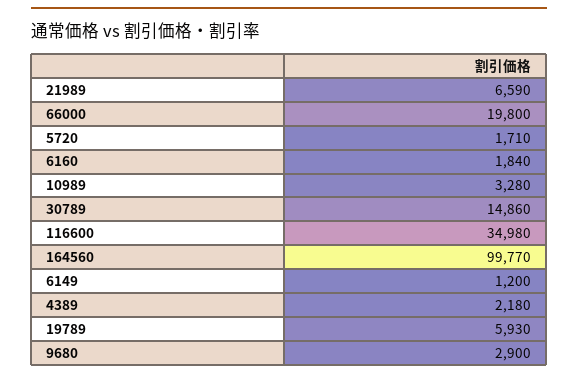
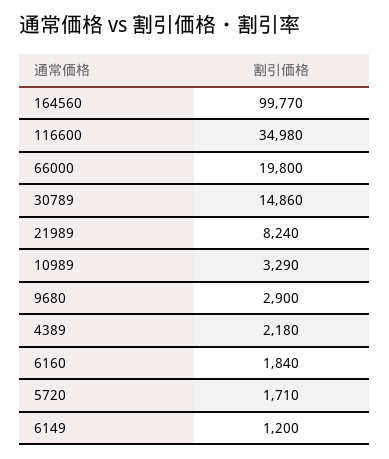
21989: 6590 -> 8240
10989: 3280 -> 3290
19789: 5930 -> none

